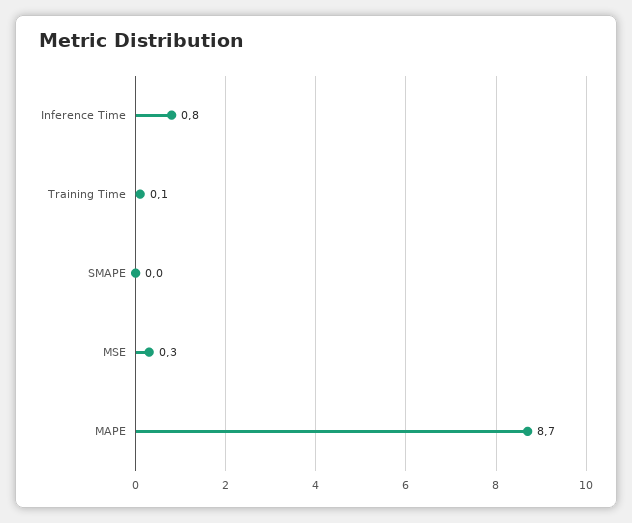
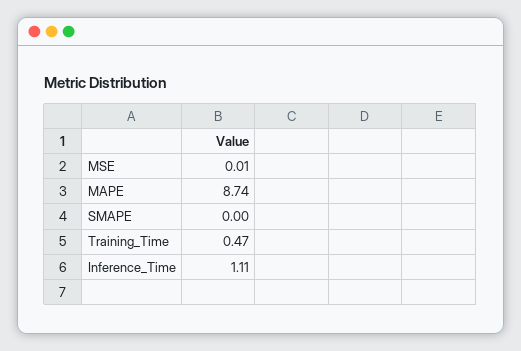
Inference Time: 0.8 -> 1.11
Training Time: 0.1 -> 0.47
MSE: 0.3 -> 0.01

